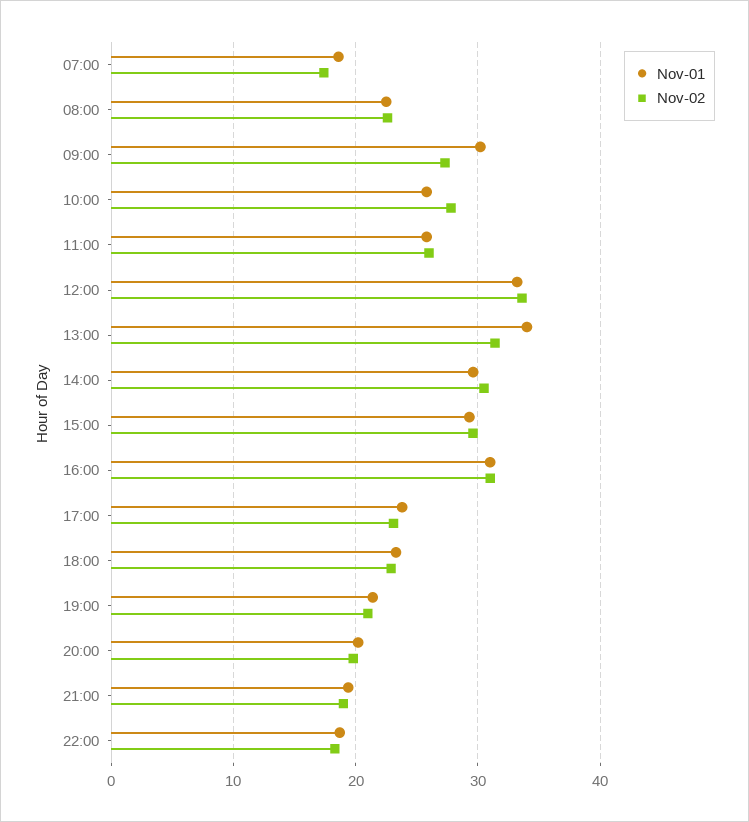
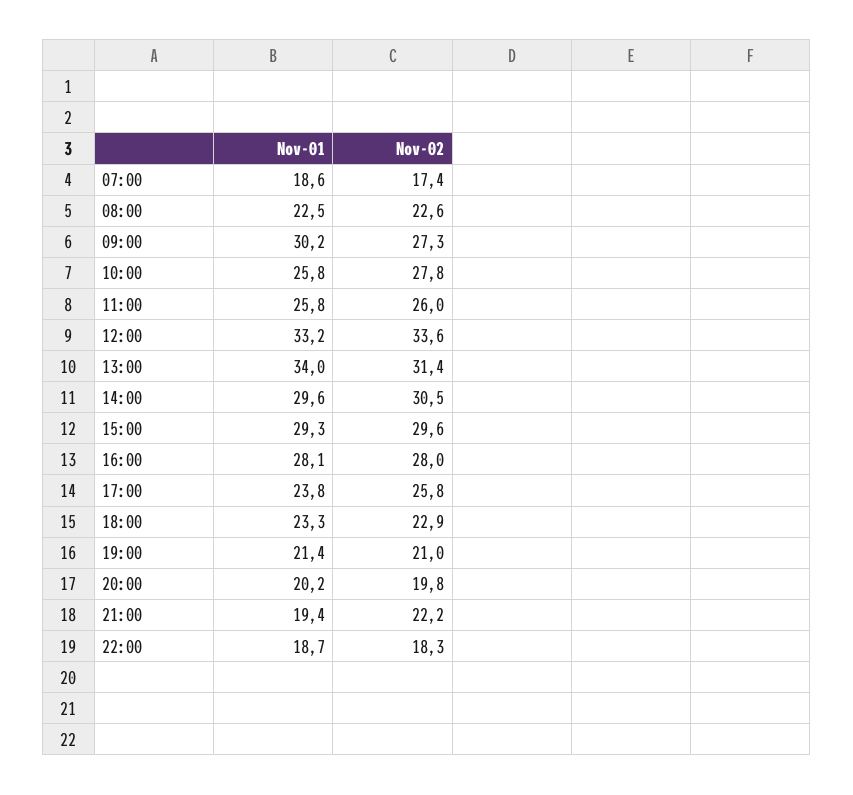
Nov-01, 16:00: 31 -> 28.1
Nov-02, 16:00: 31 -> 28
Nov-02, 17:00: 23 -> 25.8
Nov-02, 21:00: 19 -> 22.2

